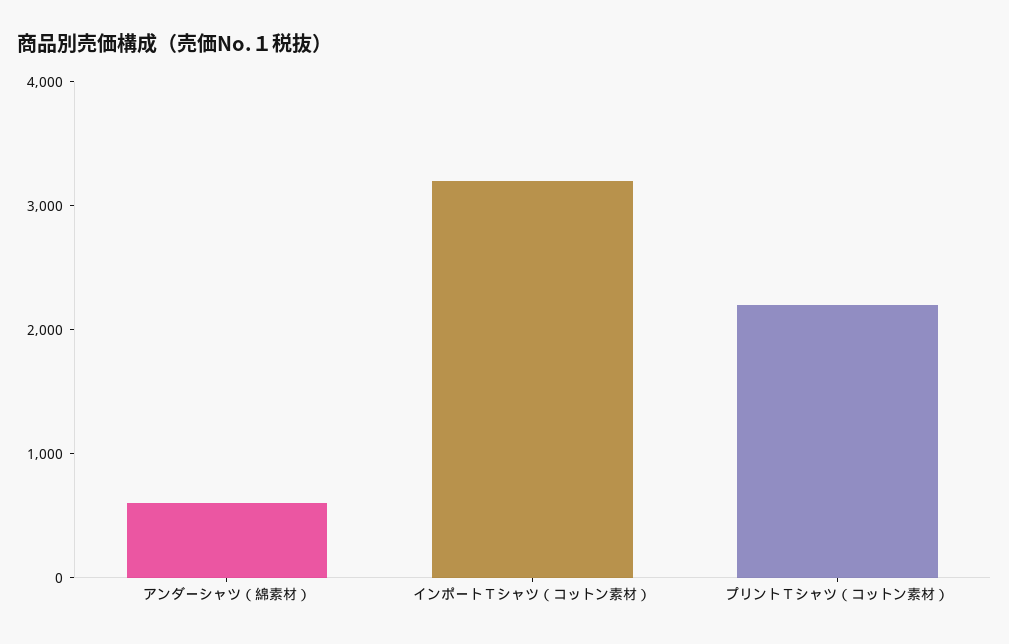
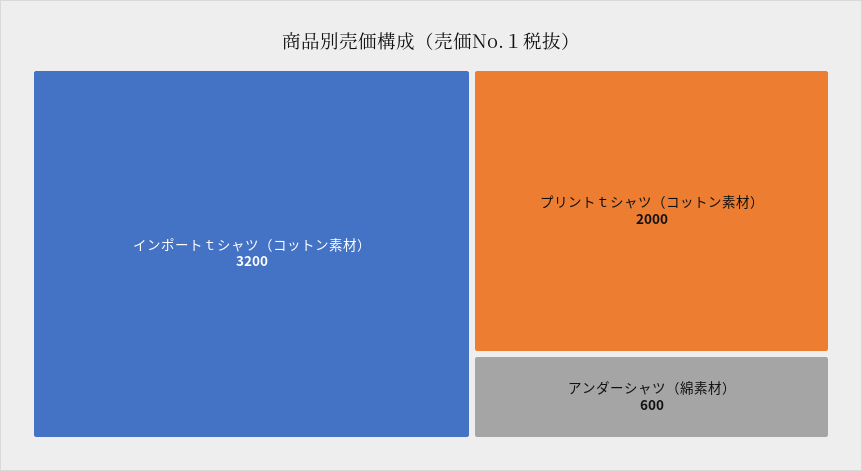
プリントＴシャツ（コットン素材）: 2200 -> 2000

